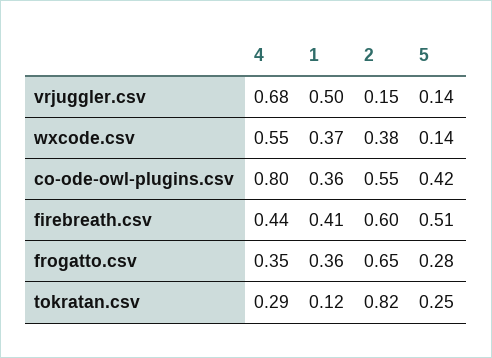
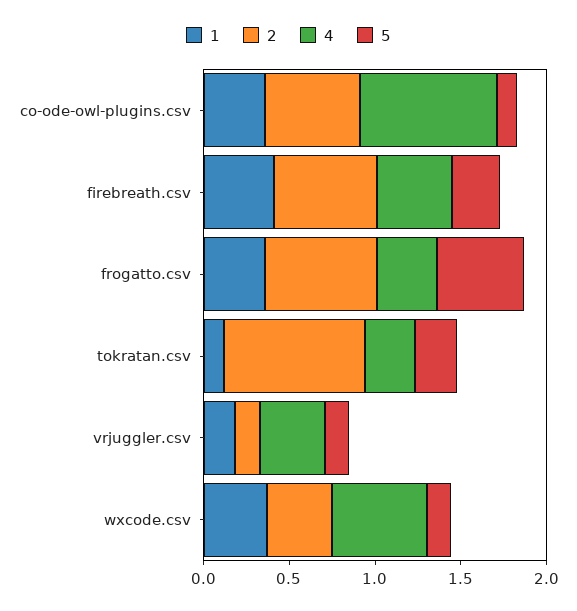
4, vrjuggler.csv: 0.68 -> 0.4
1, vrjuggler.csv: 0.5 -> 0.2
5, co-ode-owl-plugins.csv: 0.42 -> 0.1
5, firebreath.csv: 0.51 -> 0.3
5, frogatto.csv: 0.28 -> 0.5

